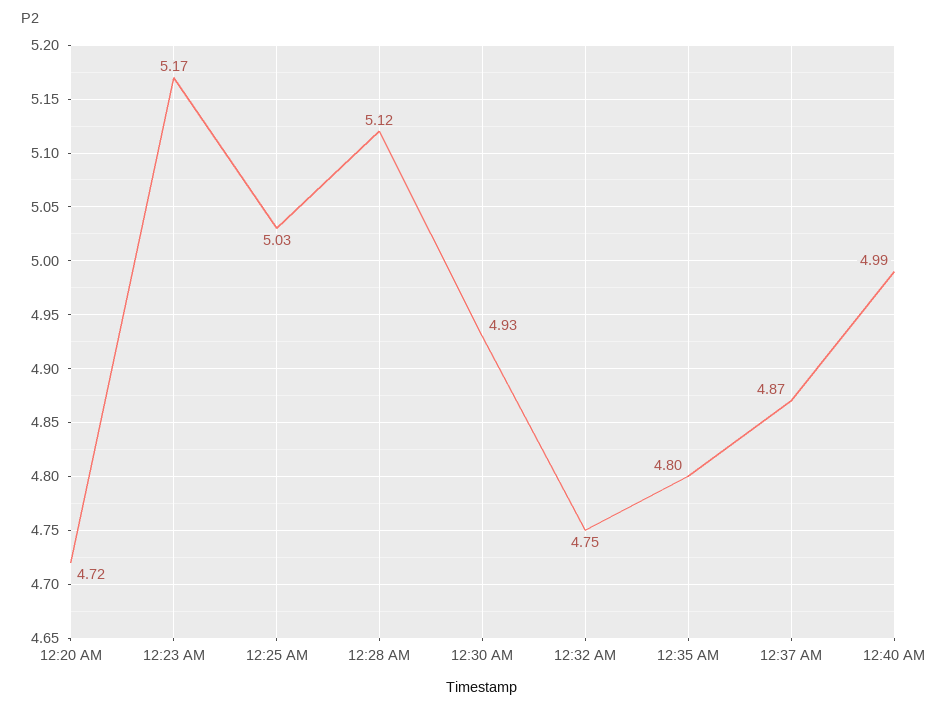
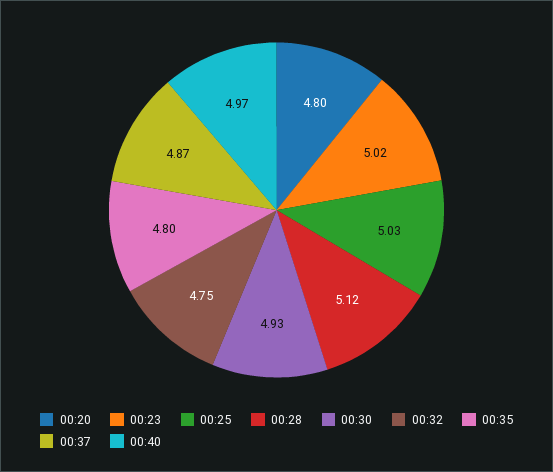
12:20 AM: 4.72 -> 4.8
12:23 AM: 5.17 -> 5.02
12:40 AM: 4.99 -> 4.97

